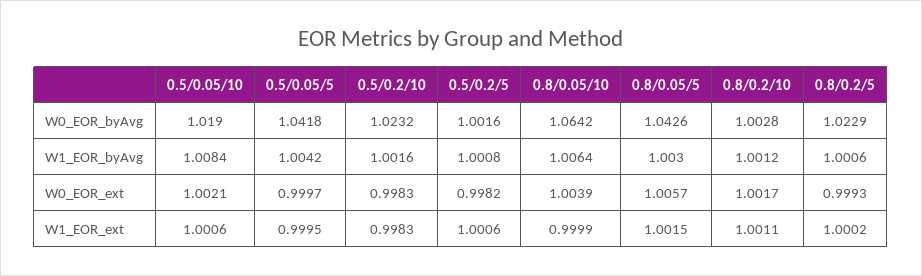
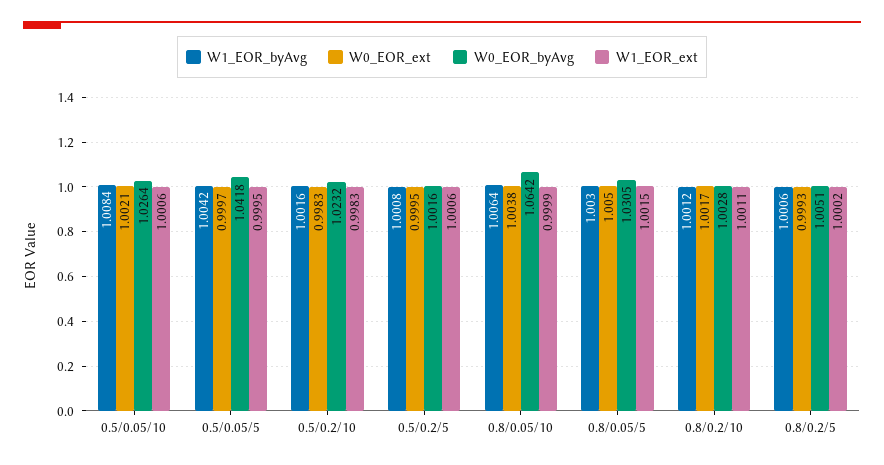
W0_EOR_byAvg, 0.5/0.05/10: 1.019 -> 1.0264
W0_EOR_byAvg, 0.8/0.05/5: 1.0426 -> 1.0305
W0_EOR_byAvg, 0.8/0.2/5: 1.0229 -> 1.0051
W0_EOR_ext, 0.5/0.2/5: 0.9982 -> 0.9995
W0_EOR_ext, 0.8/0.05/10: 1.0039 -> 1.0038
W0_EOR_ext, 0.8/0.05/5: 1.0057 -> 1.005

